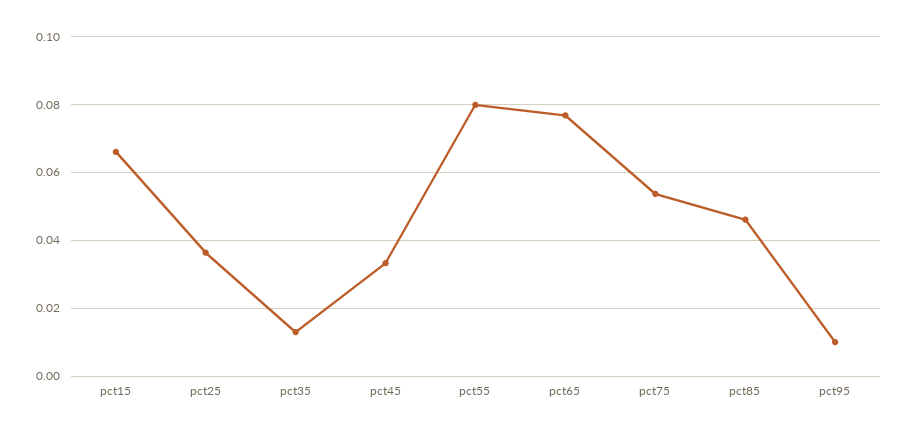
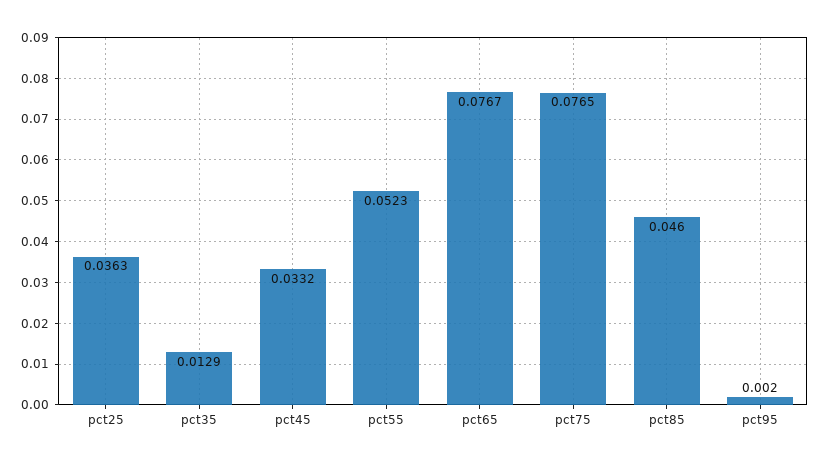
pct15: 0.066 -> none
pct55: 0.08 -> 0.0523
pct75: 0.054 -> 0.0765
pct95: 0.01 -> 0.002

